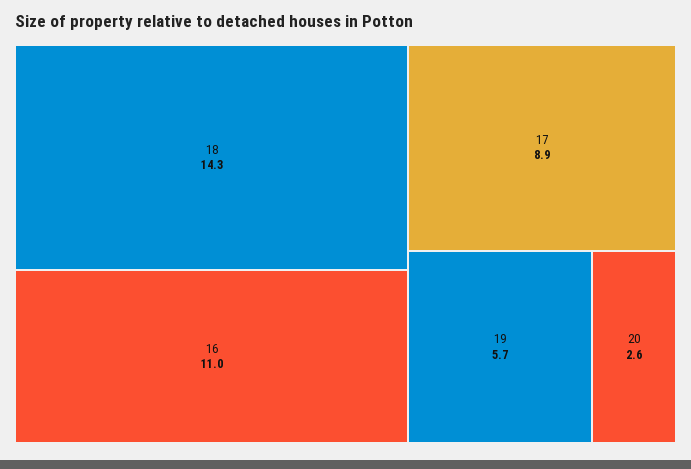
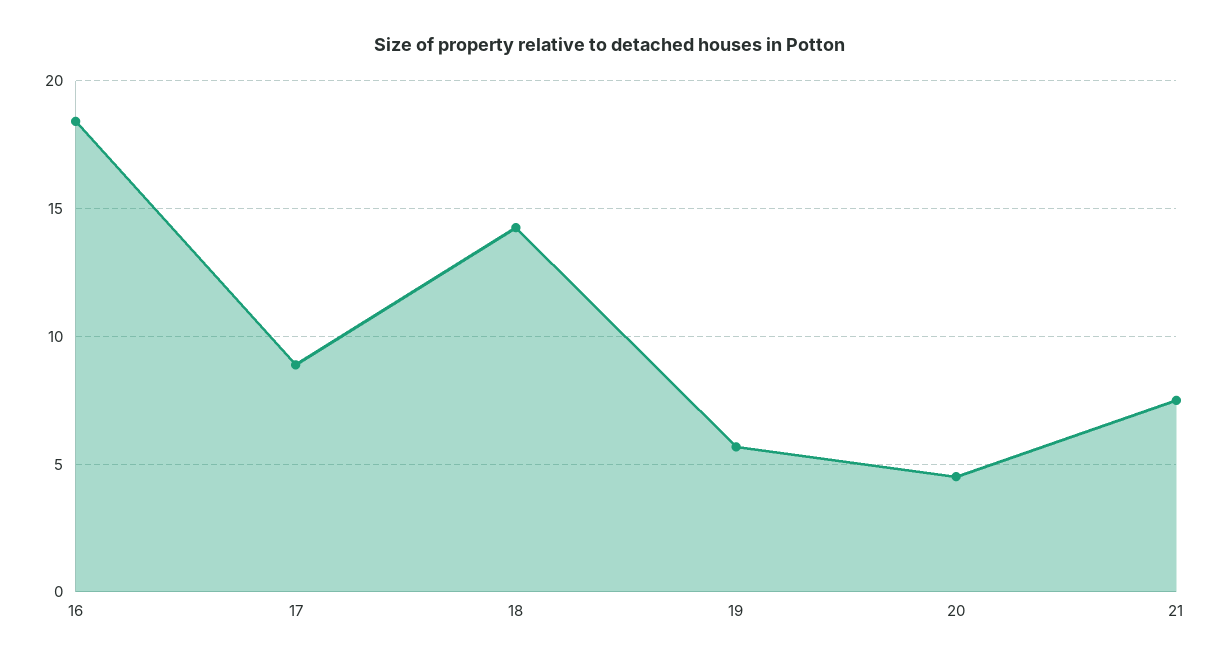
16: 11 -> 18.5
20: 2.6 -> 4.5
21: none -> 7.5

